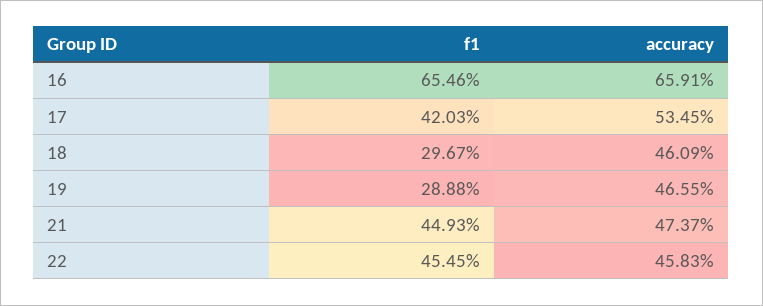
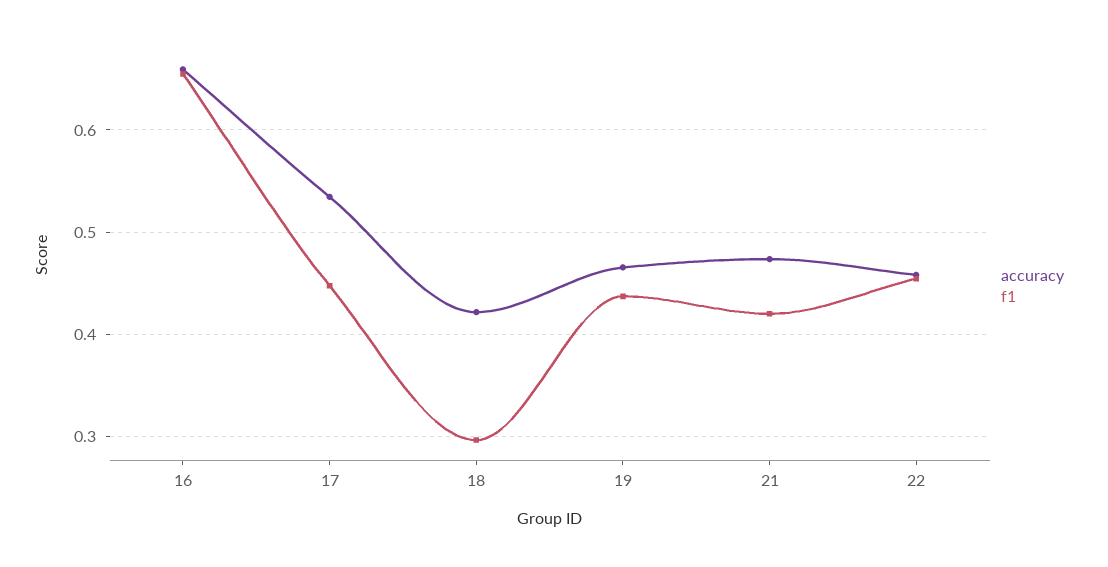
f1, 17: 0.4203 -> 0.45
accuracy, 18: 0.4609 -> 0.42
f1, 19: 0.2888 -> 0.44
f1, 21: 0.4493 -> 0.42

